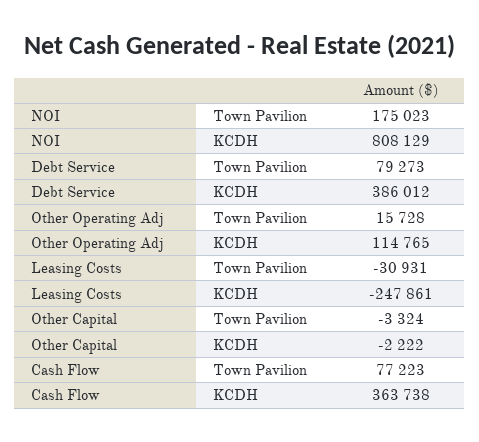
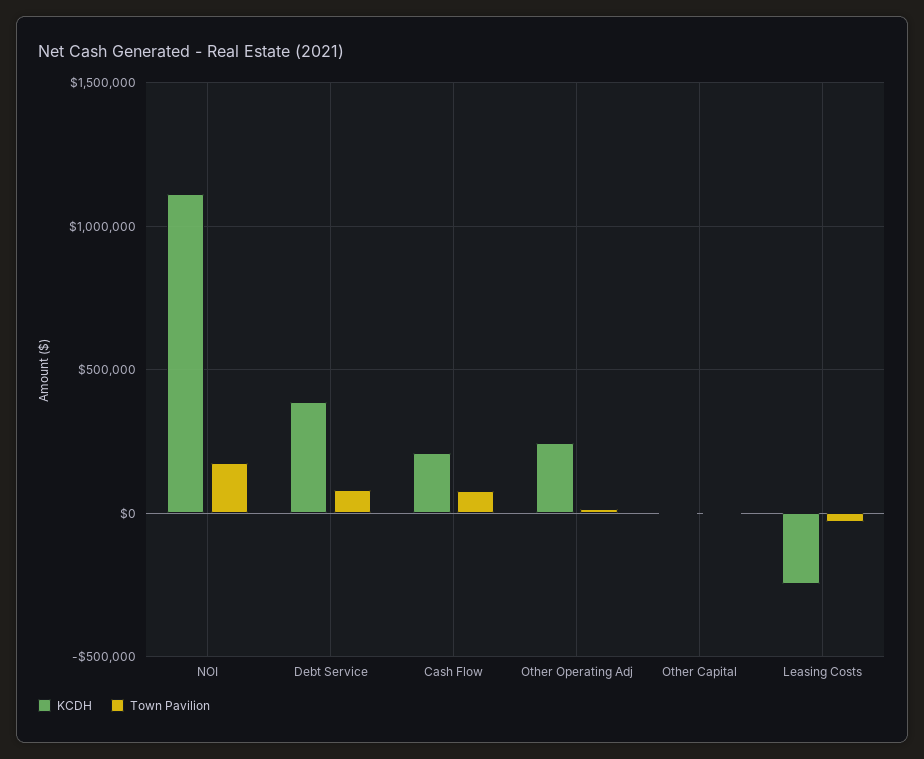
KCDH, NOI: 808129 -> 1100000
KCDH, Other Operating Adj: 114765 -> 250000
KCDH, Cash Flow: 363738 -> 200000

